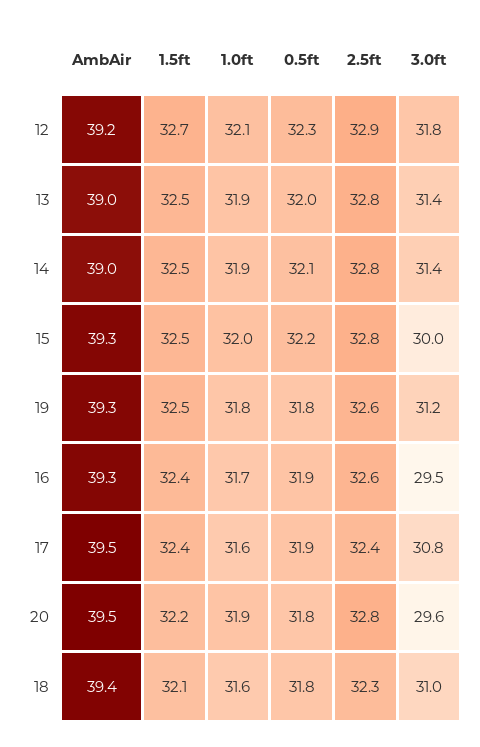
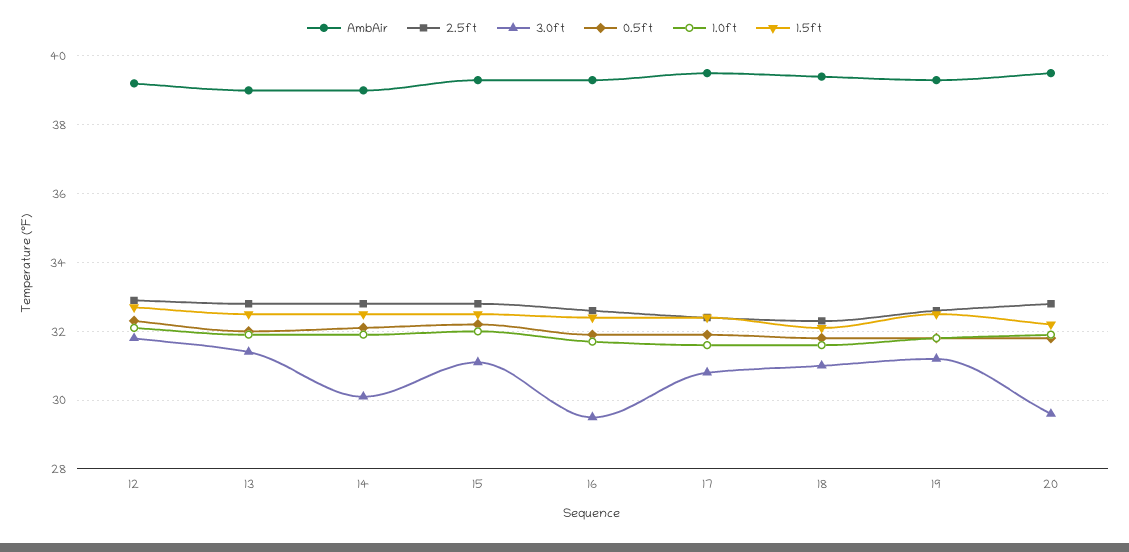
3.0ft, 14: 31.4 -> 30
3.0ft, 15: 30 -> 31

